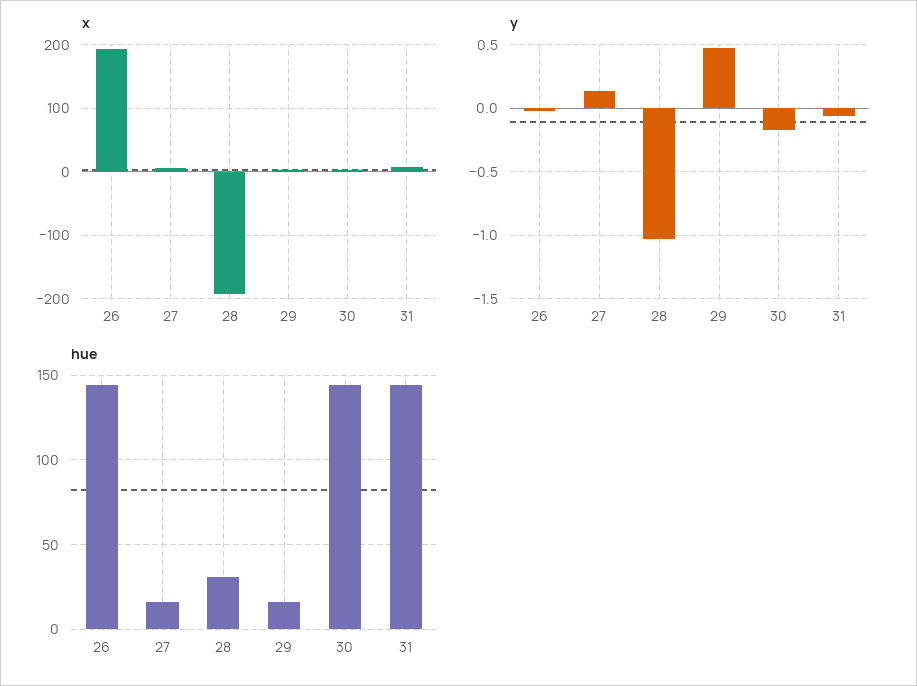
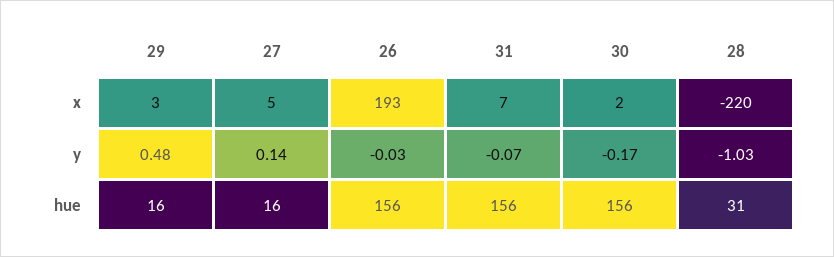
x, 28: -190 -> -220
hue, 26: 145 -> 156
hue, 30: 145 -> 156
hue, 31: 145 -> 156

